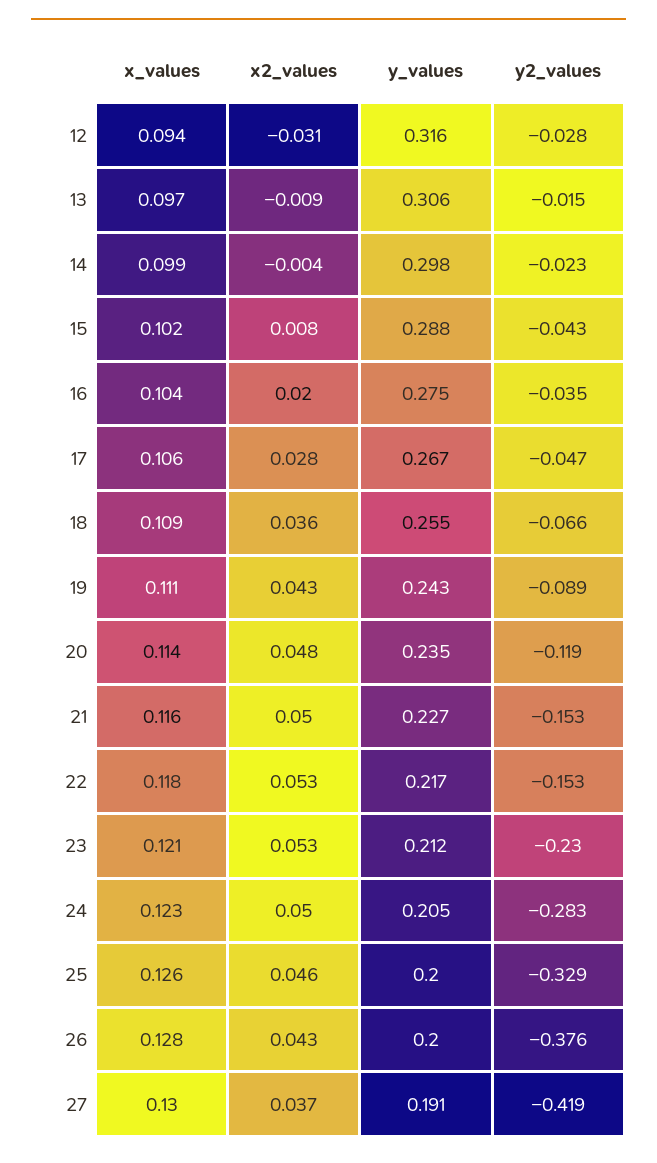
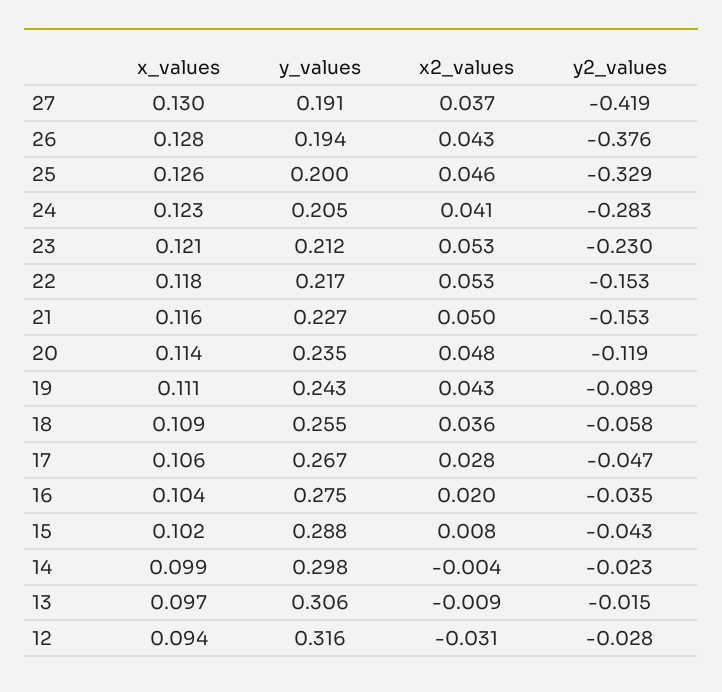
y2_values, 18: -0.066 -> -0.058
x2_values, 24: 0.05 -> 0.041
y_values, 26: 0.2 -> 0.194

